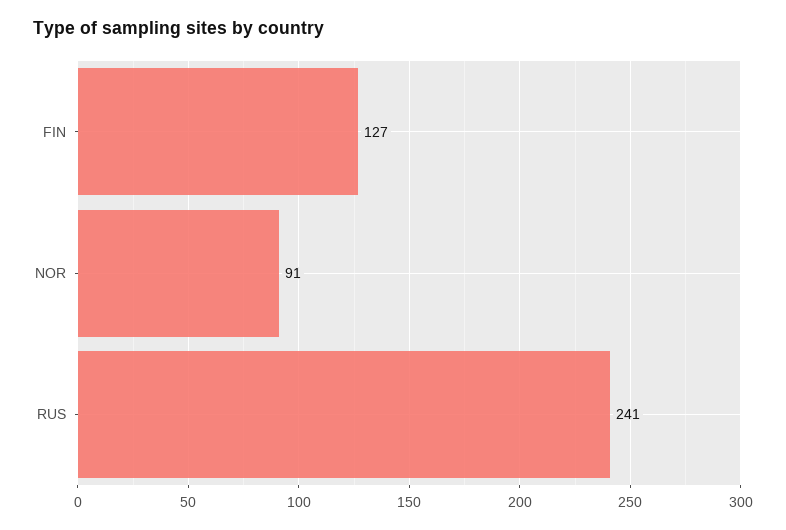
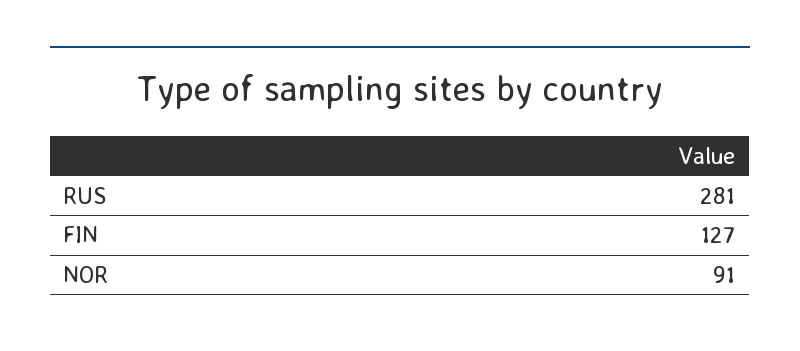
RUS: 241 -> 281

